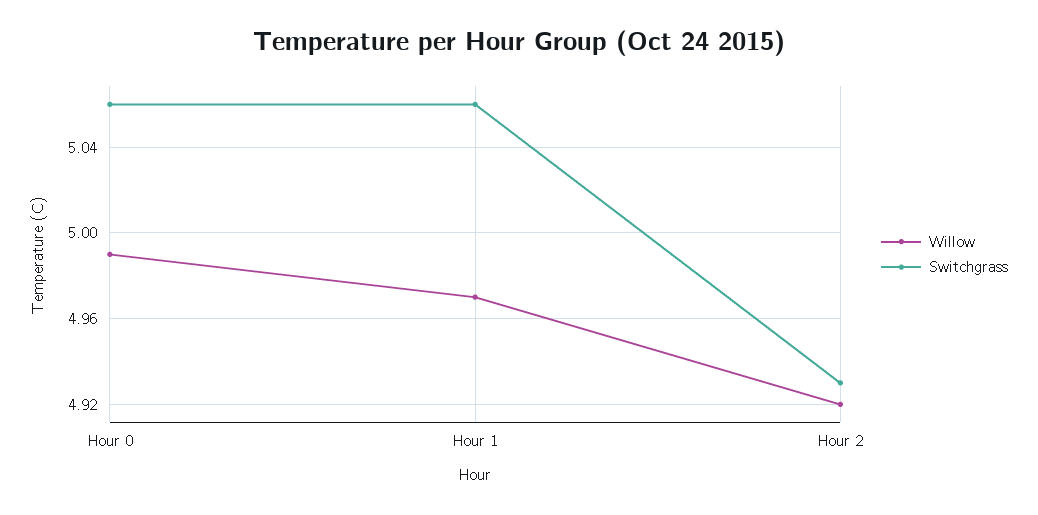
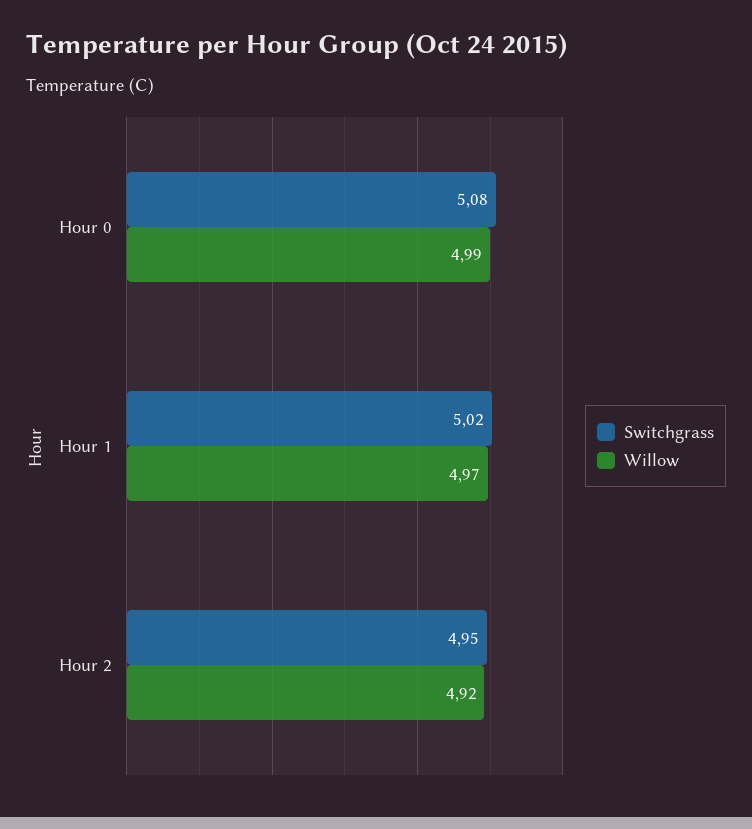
Switchgrass, Hour 0: 5.06 -> 5.08
Switchgrass, Hour 1: 5.06 -> 5.02
Switchgrass, Hour 2: 4.93 -> 4.95

